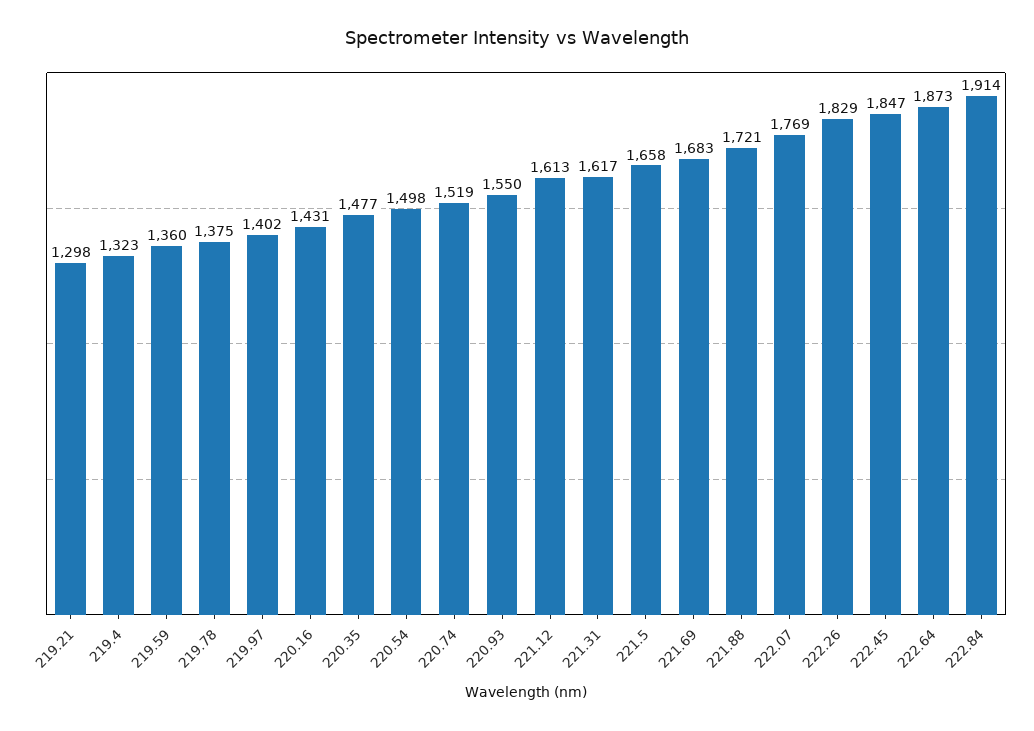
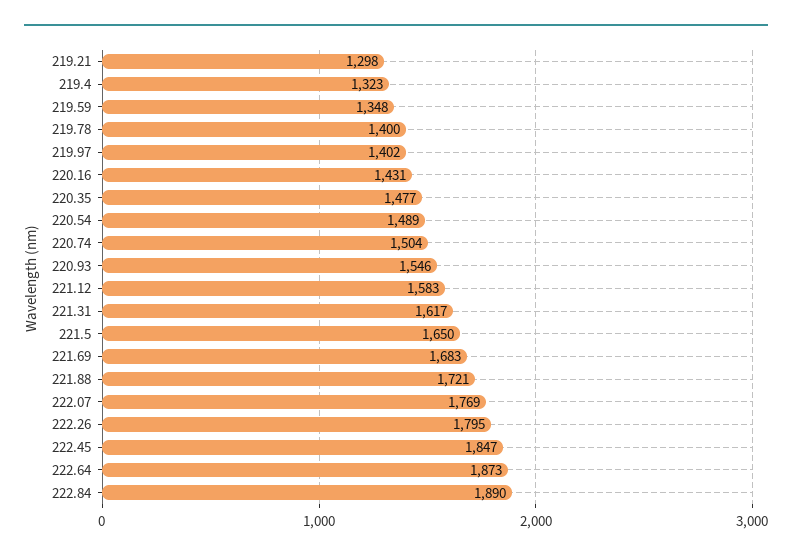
219.59: 1360 -> 1348
219.78: 1375 -> 1400
220.54: 1498 -> 1489
220.74: 1519 -> 1504
220.93: 1550 -> 1546
221.12: 1613 -> 1583
221.5: 1658 -> 1650
222.26: 1829 -> 1795
222.84: 1914 -> 1890

